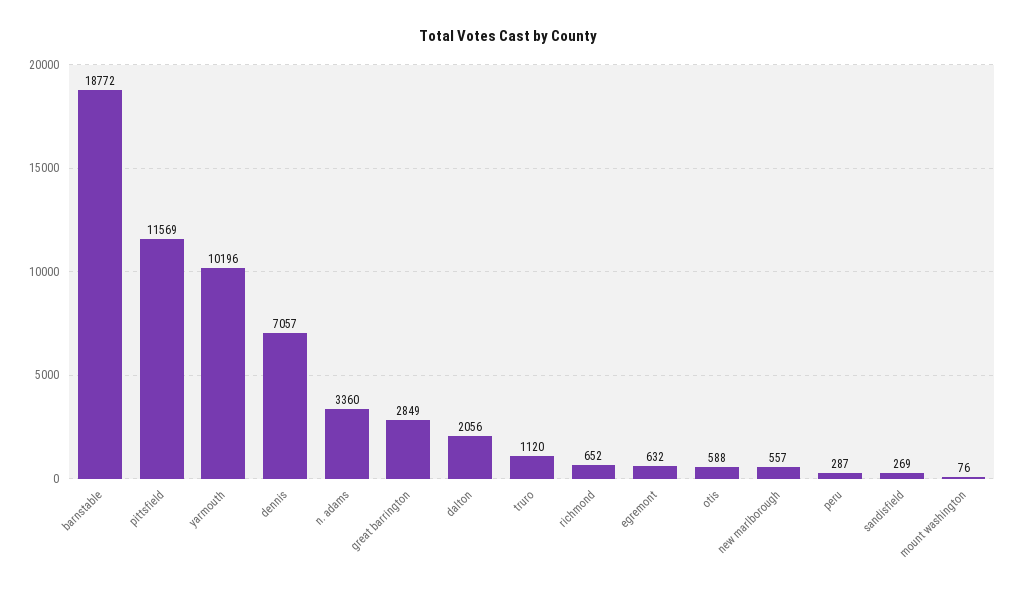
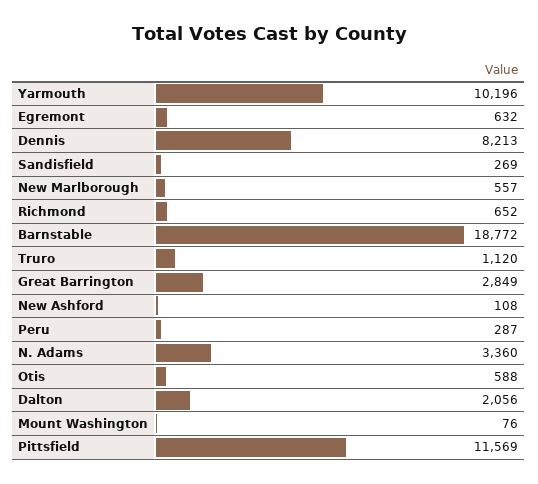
dennis: 7057 -> 8213
New Ashford: none -> 108

